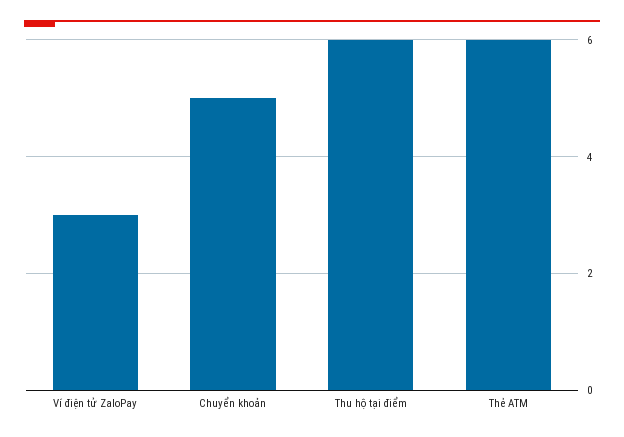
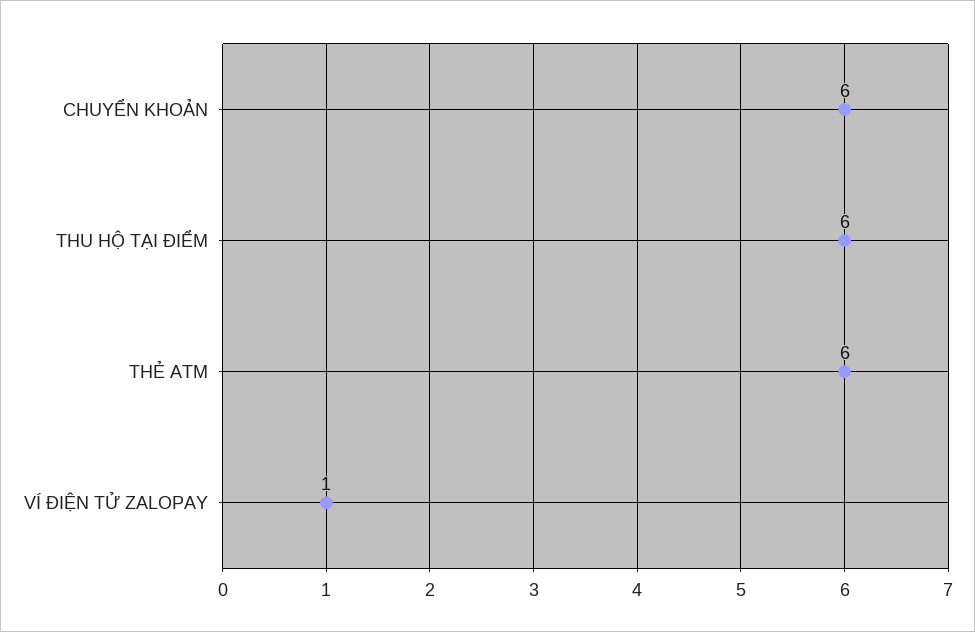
Ví điện tử ZaloPay: 3 -> 1
Chuyển khoản: 5 -> 6

